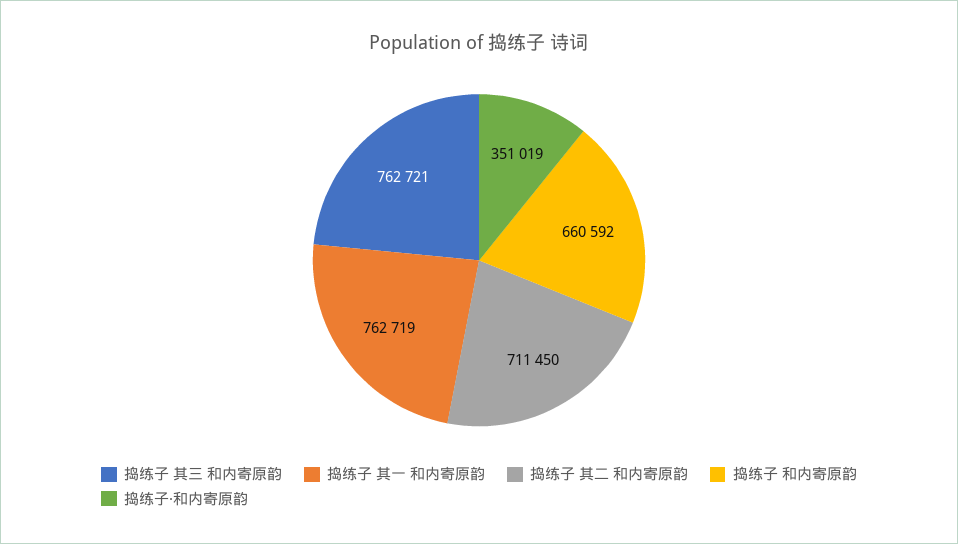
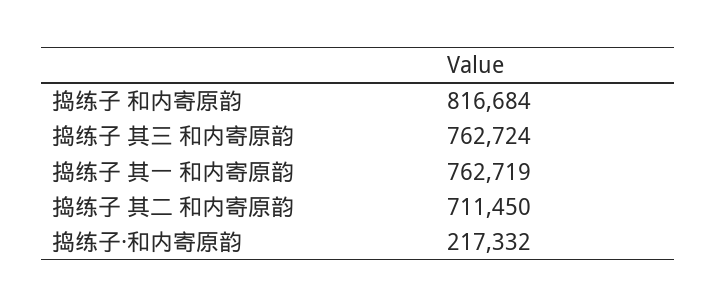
捣练子 其三 和内寄原韵: 762721 -> 762724
捣练子 和内寄原韵: 660592 -> 816684
捣练子·和内寄原韵: 351019 -> 217332

